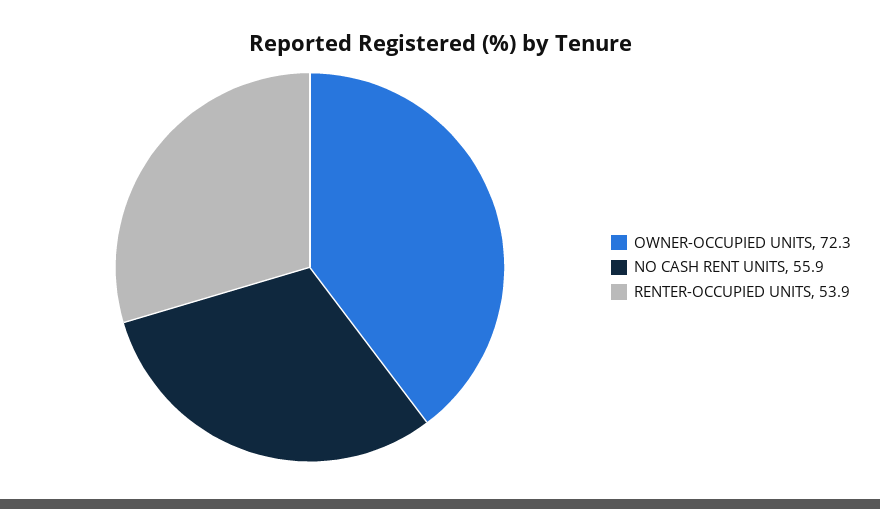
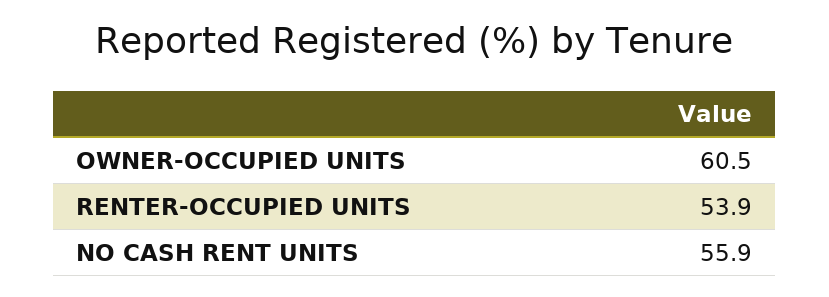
OWNER-OCCUPIED UNITS: 72.3 -> 60.5

